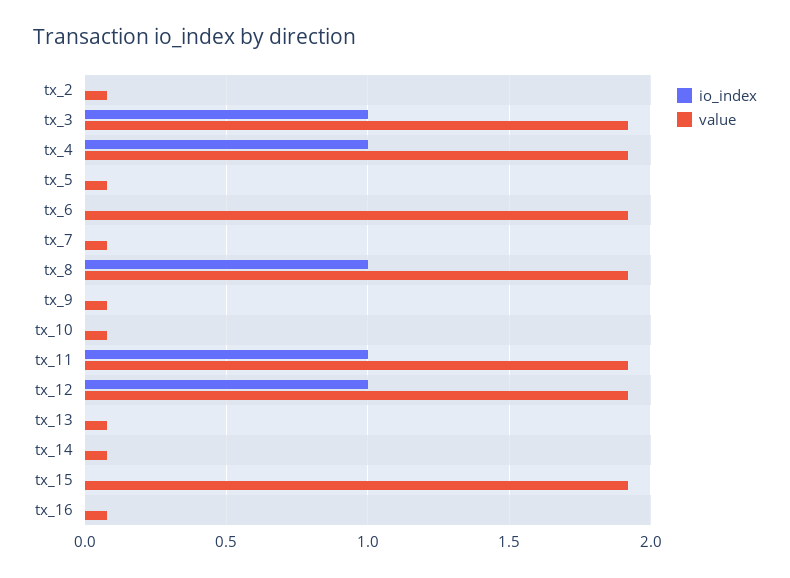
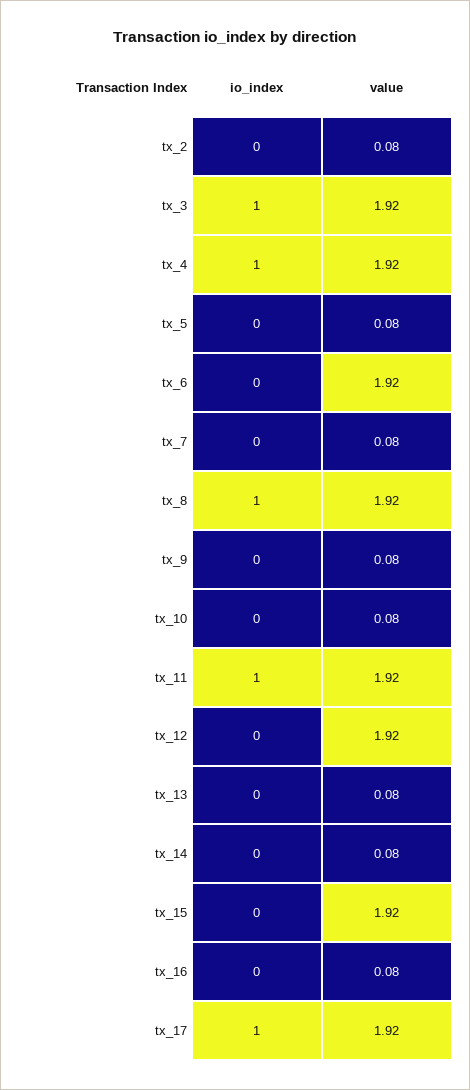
io_index, tx_12: 1 -> 0
io_index, tx_17: none -> 1
value, tx_17: none -> 1.92

